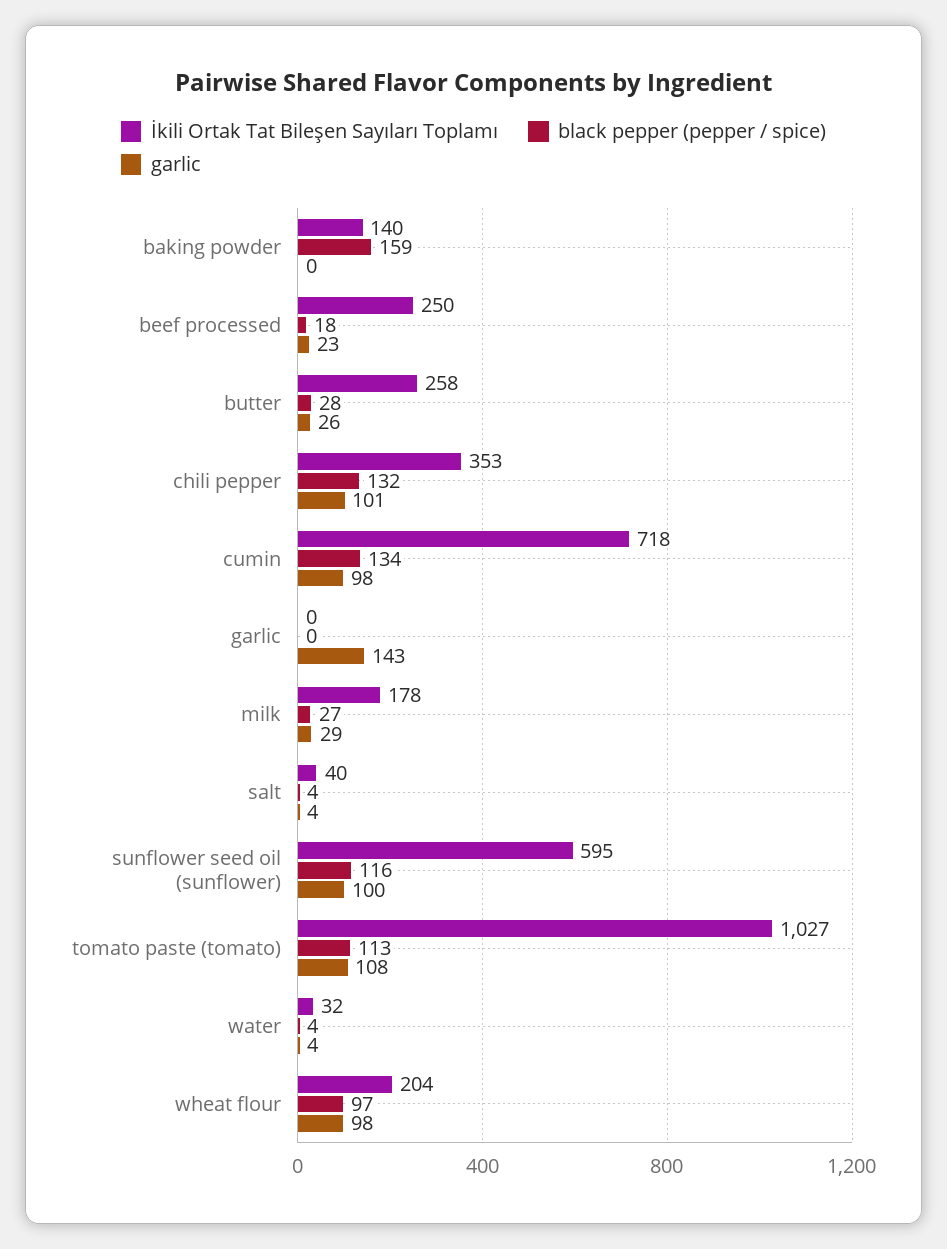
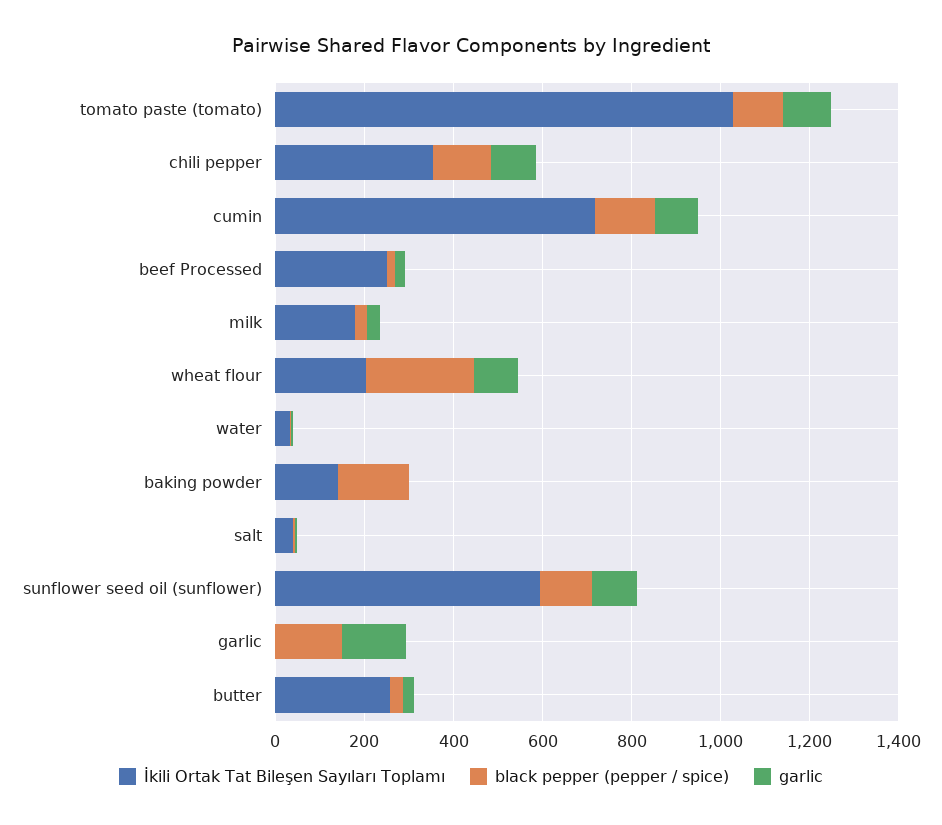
black pepper (pepper / spice), garlic: 0 -> 150
black pepper (pepper / spice), wheat flour: 97 -> 250

